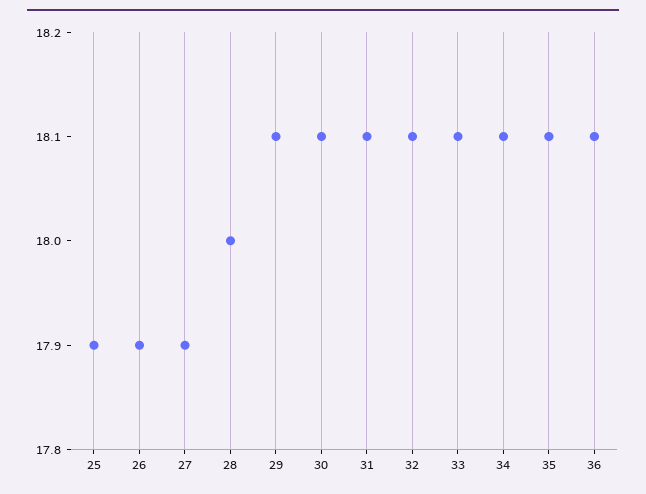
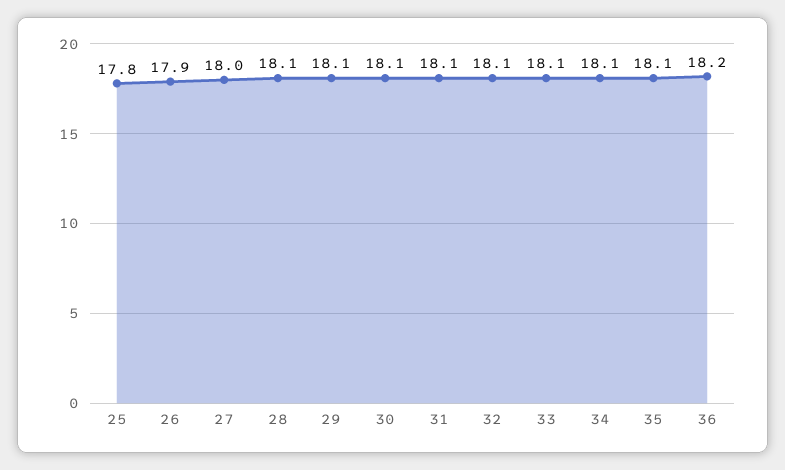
25: 17.9 -> 17.8
27: 17.9 -> 18
28: 18 -> 18.1
36: 18.1 -> 18.2

